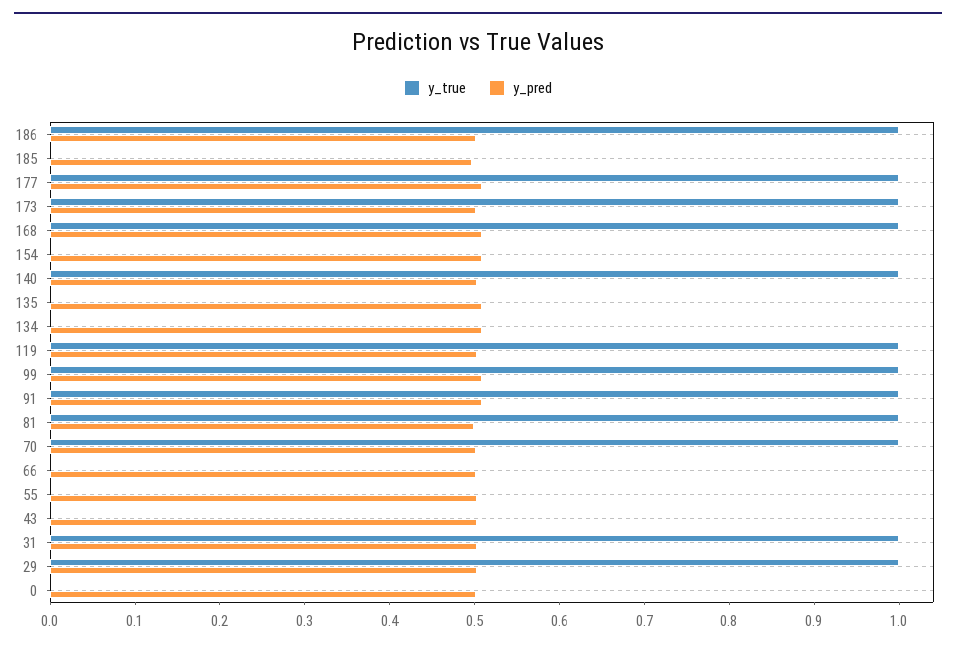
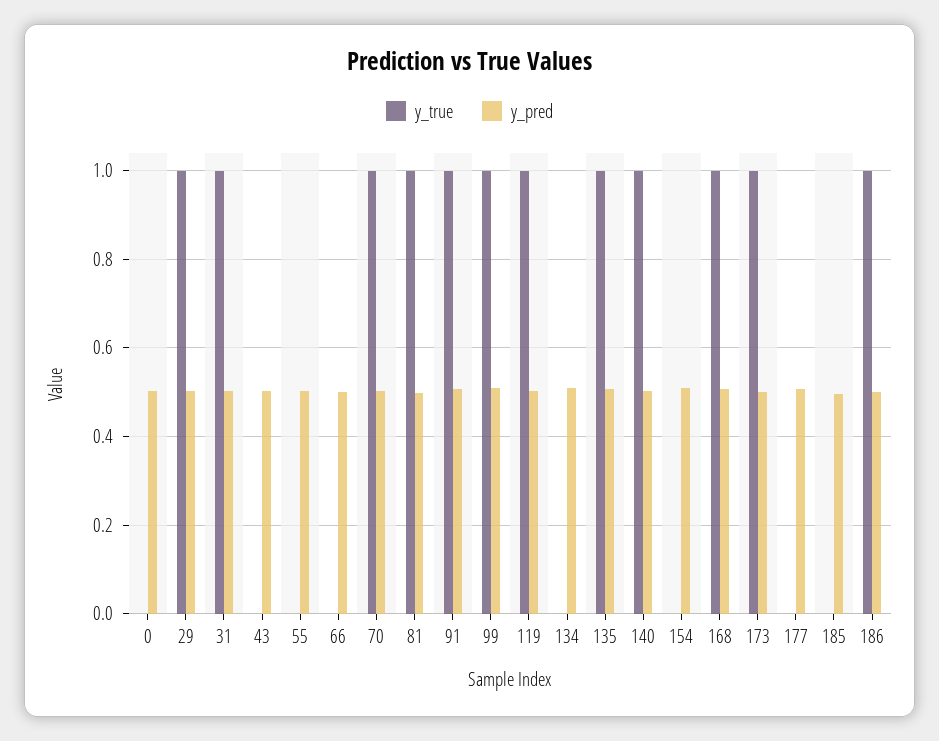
y_true, 177: 1 -> 0
y_true, 135: 0 -> 1

